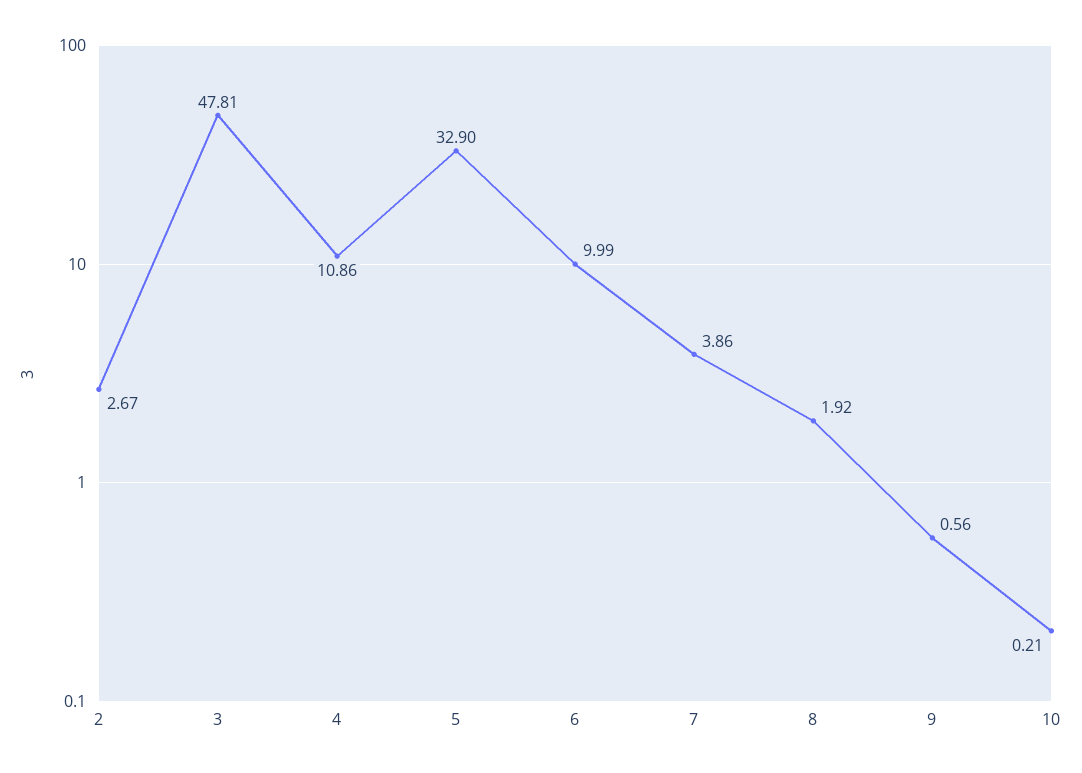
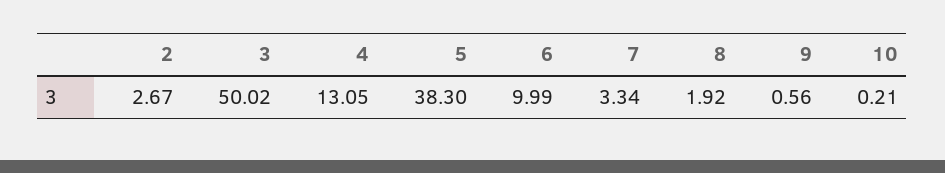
3: 47.81 -> 50.02
4: 10.86 -> 13.05
5: 32.9 -> 38.3
7: 3.86 -> 3.34

